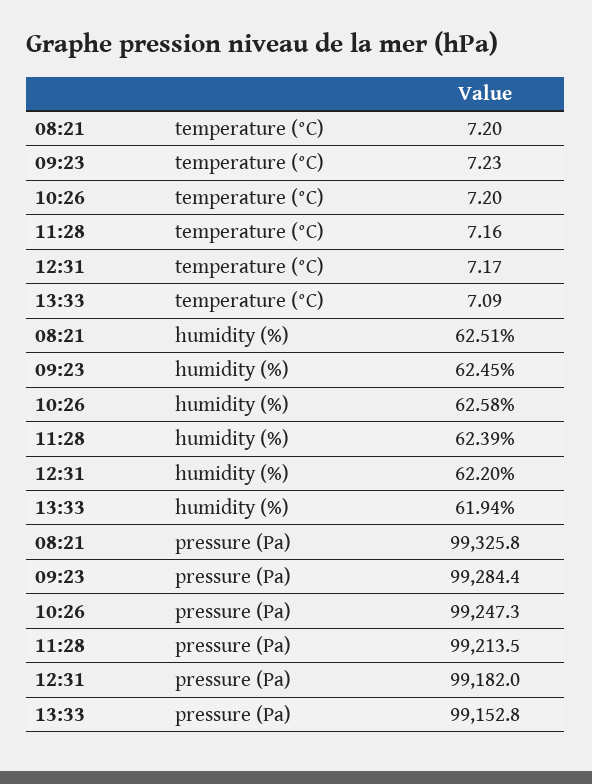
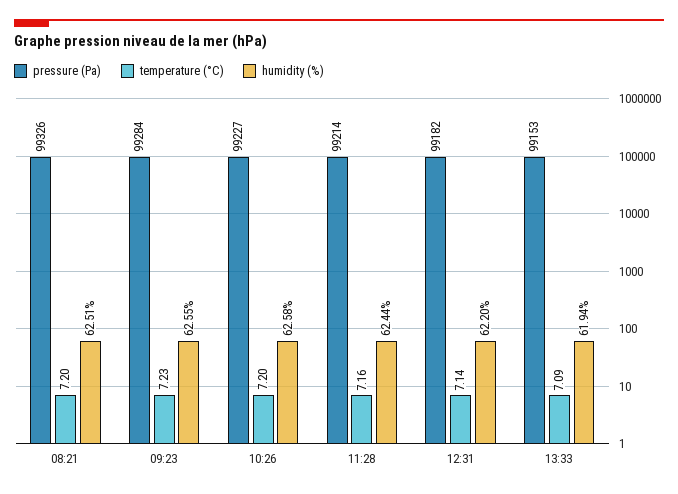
temperature (°C), 12:31: 7.17 -> 7.14
humidity (%), 09:23: 62.45 -> 62.55
humidity (%), 11:28: 62.39 -> 62.44
pressure (Pa), 10:26: 99247.3 -> 99227

